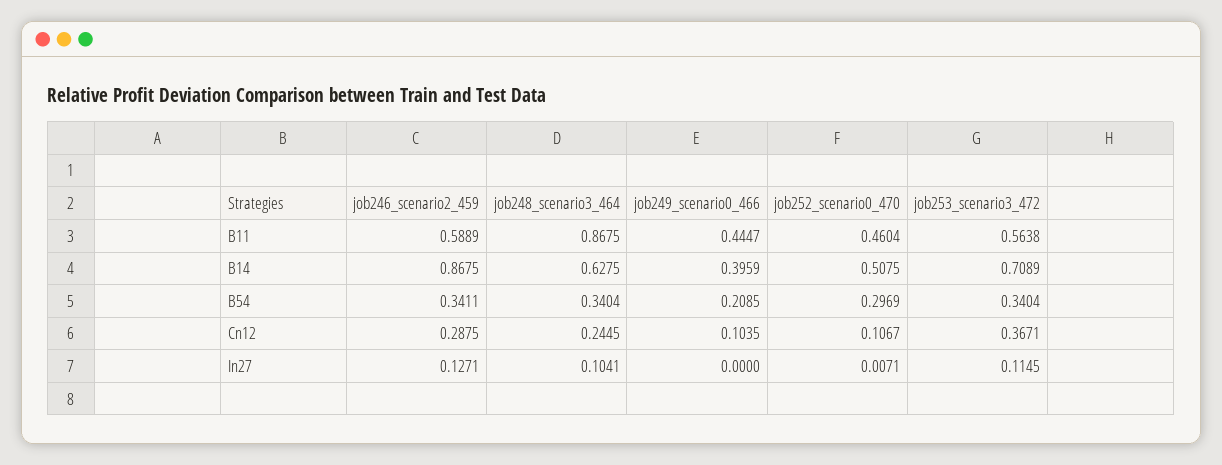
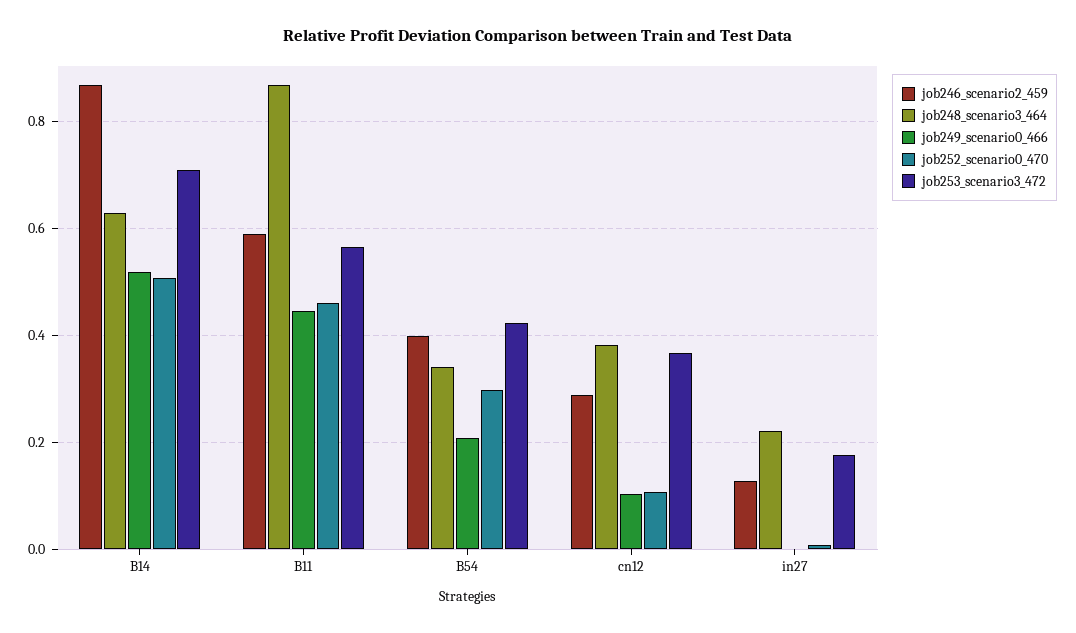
job249_scenario0_466, B14: 0.3959 -> 0.52
job246_scenario2_459, B54: 0.3411 -> 0.4
job253_scenario3_472, B54: 0.3404 -> 0.42
job248_scenario3_464, Cn12: 0.2445 -> 0.38
job248_scenario3_464, In27: 0.1041 -> 0.22
job253_scenario3_472, In27: 0.1145 -> 0.18

